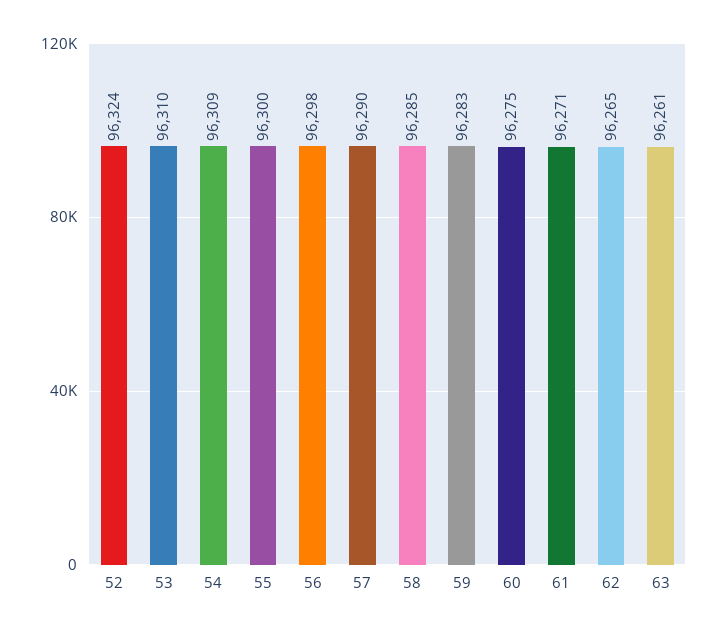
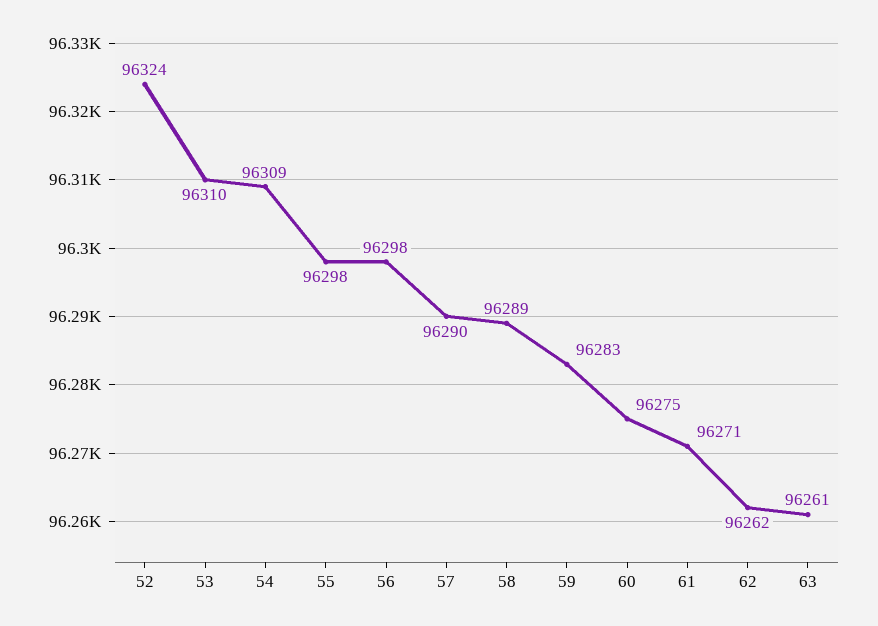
55: 96300 -> 96298
58: 96285 -> 96289
62: 96265 -> 96262

